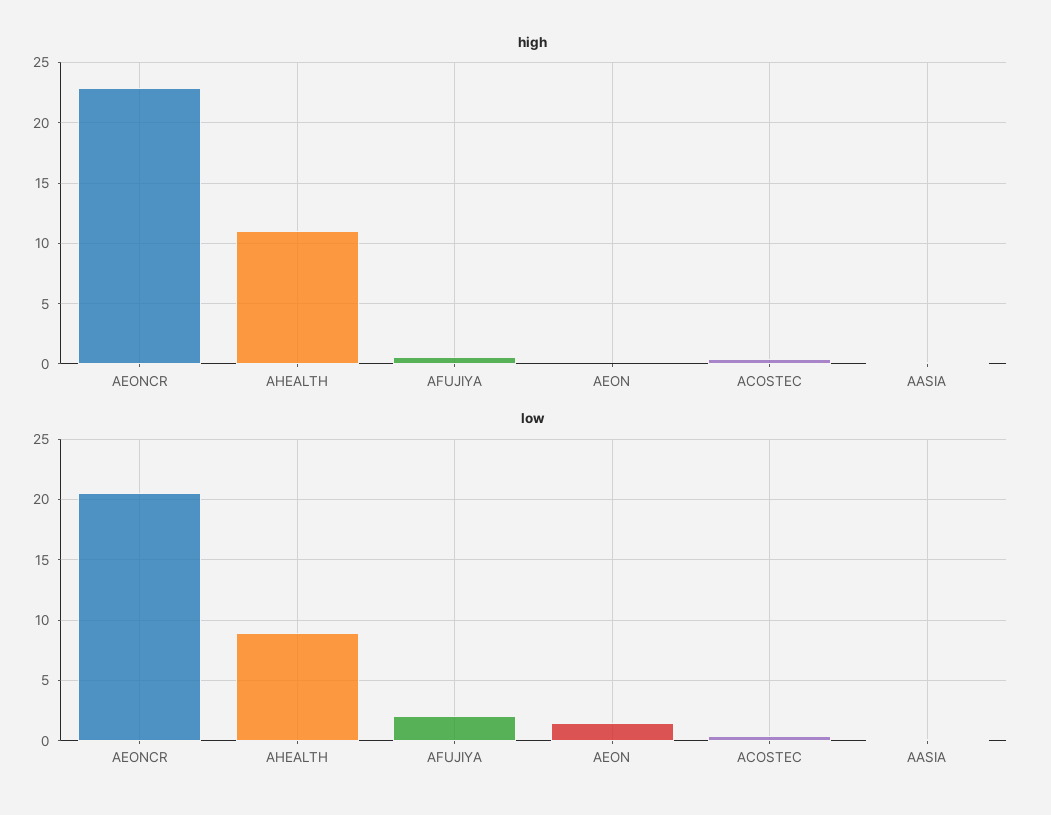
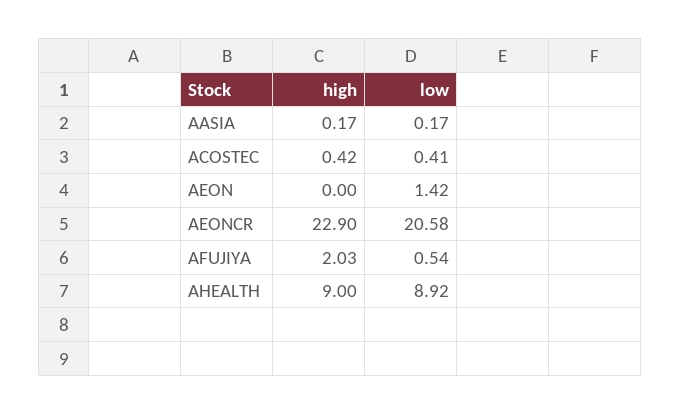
high, AHEALTH: 11 -> 9
high, AFUJIYA: 0.5 -> 2.03
low, AFUJIYA: 2 -> 0.54

